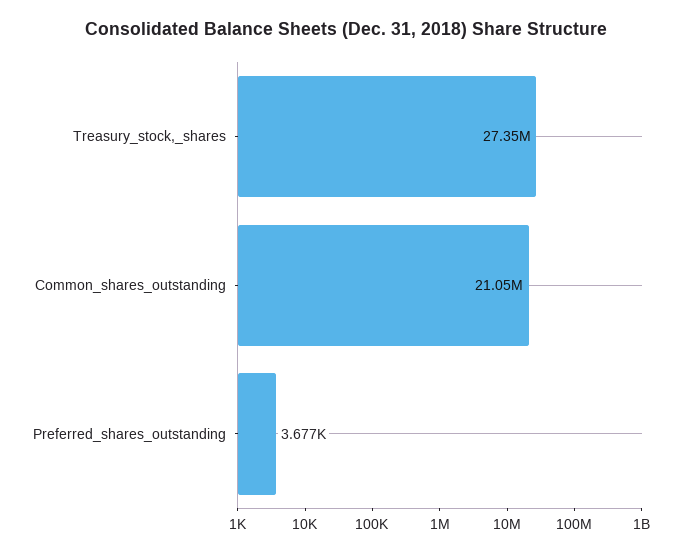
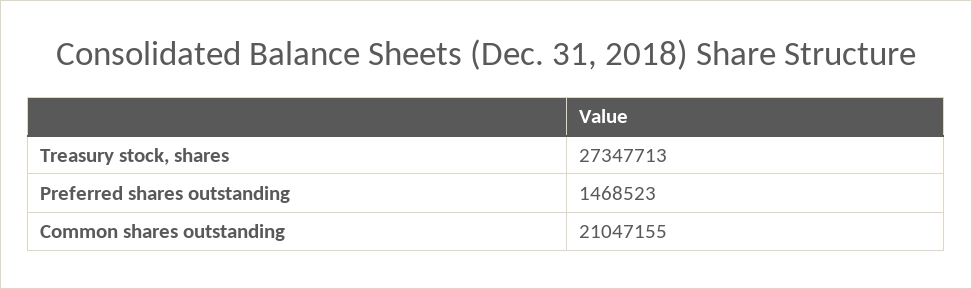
Preferred_shares_outstanding: 3677 -> 1468523

